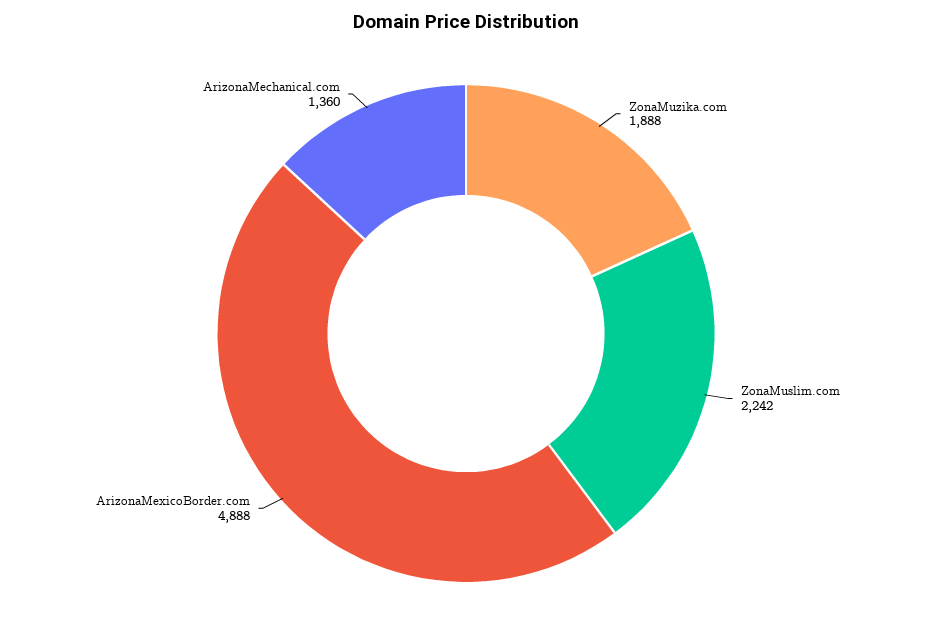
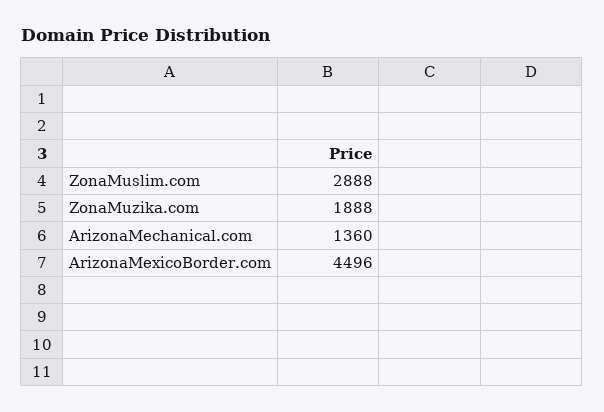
ZonaMuslim.com: 2242 -> 2888
ArizonaMexicoBorder.com: 4888 -> 4496

